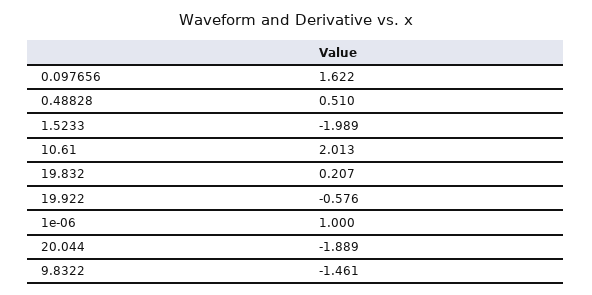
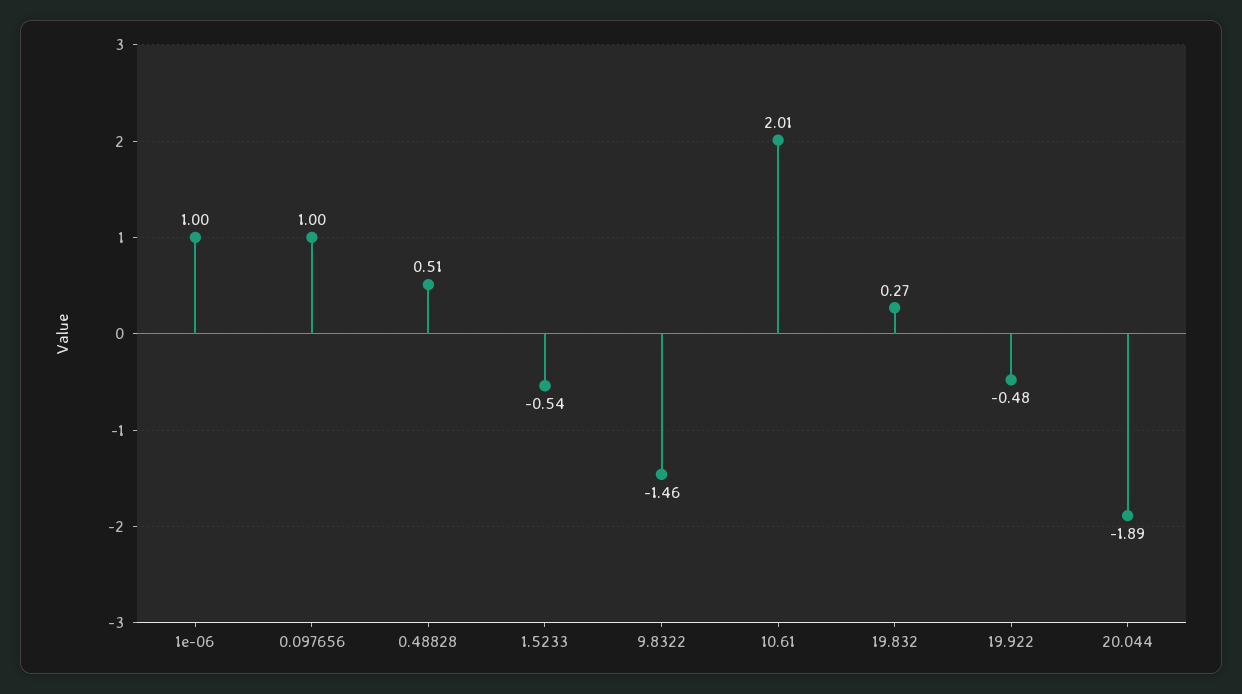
0.097656: 1.622 -> 1
1.5233: -1.989 -> -0.54
19.832: 0.207 -> 0.27
19.922: -0.576 -> -0.48

